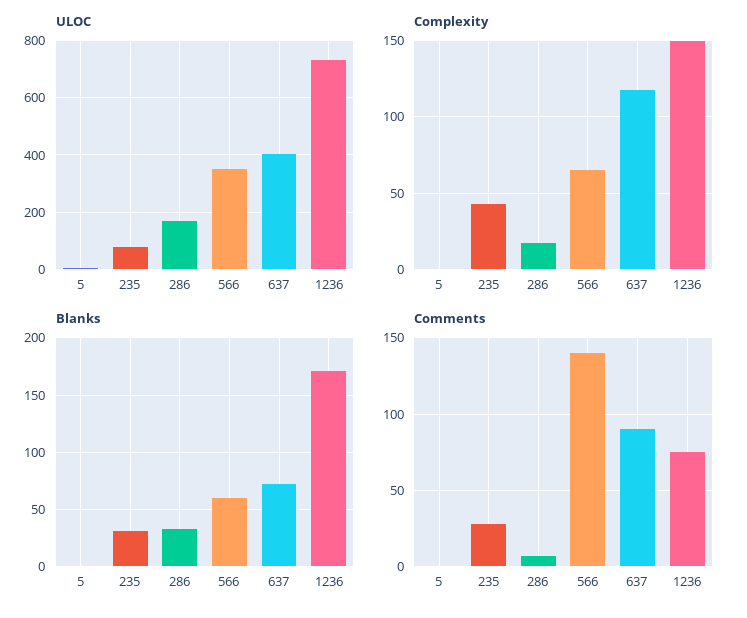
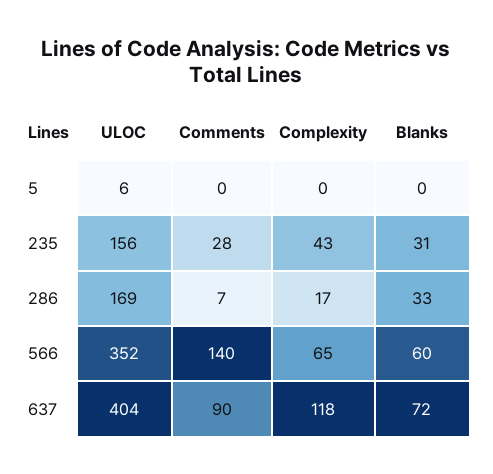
ULOC, 235: 75 -> 156
ULOC, 1236: 725 -> none
Complexity, 1236: 150 -> none
Blanks, 1236: 170 -> none
Comments, 1236: 75 -> none

